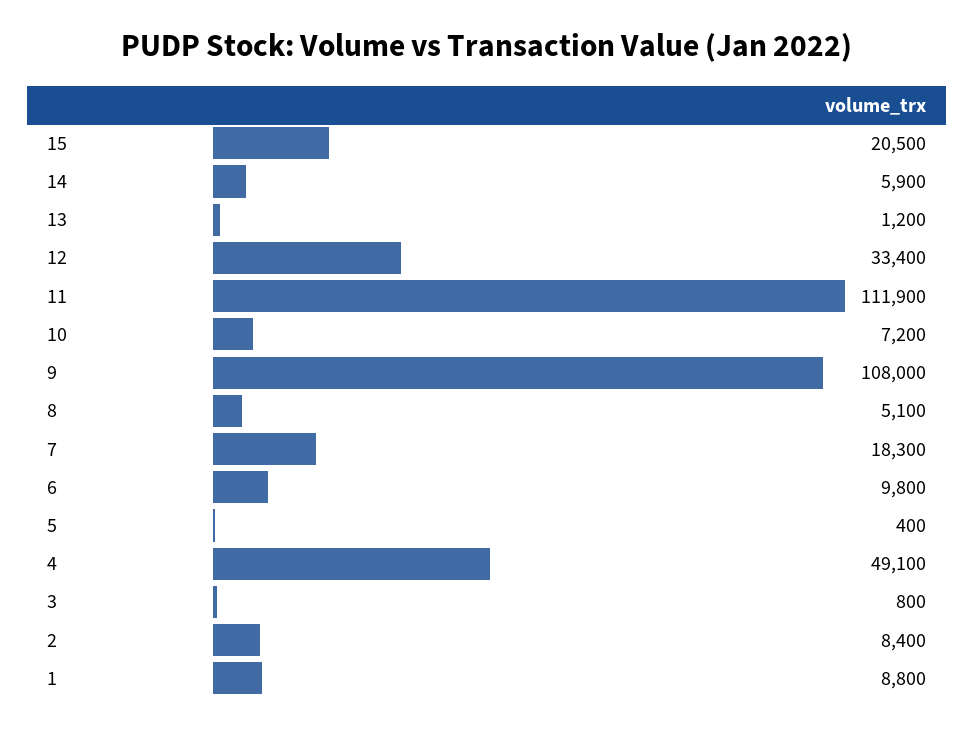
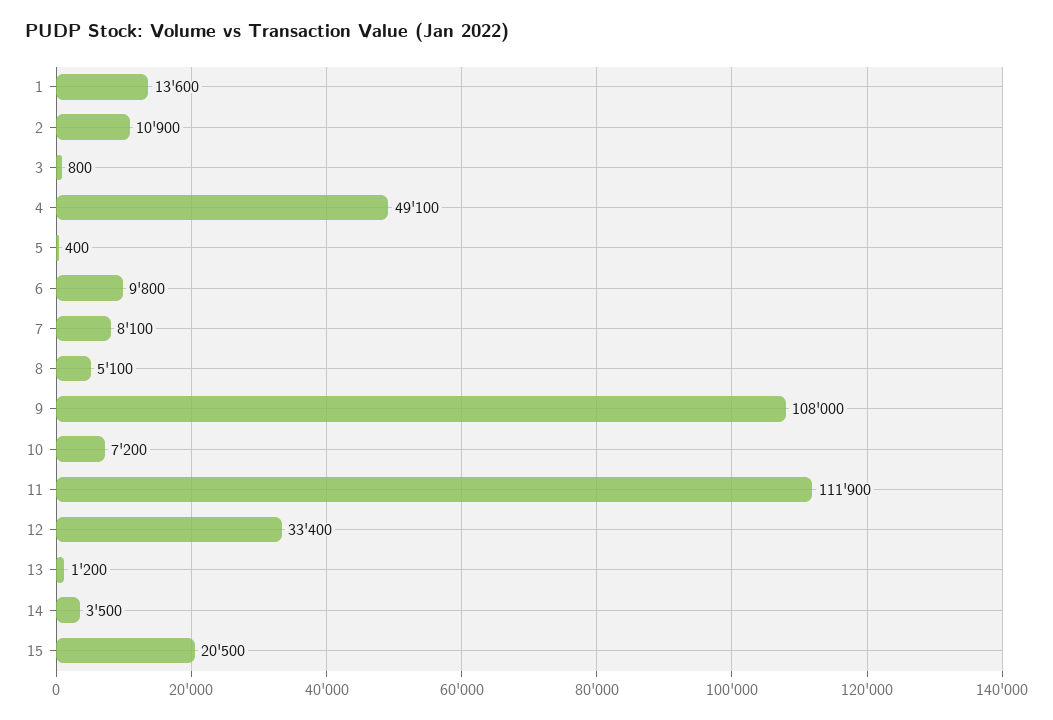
14: 5900 -> 3500
7: 18300 -> 8100
2: 8400 -> 10900
1: 8800 -> 13600

